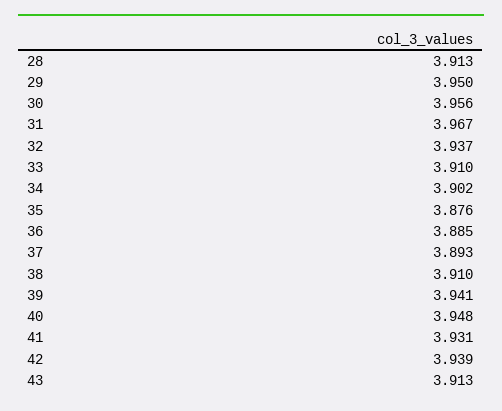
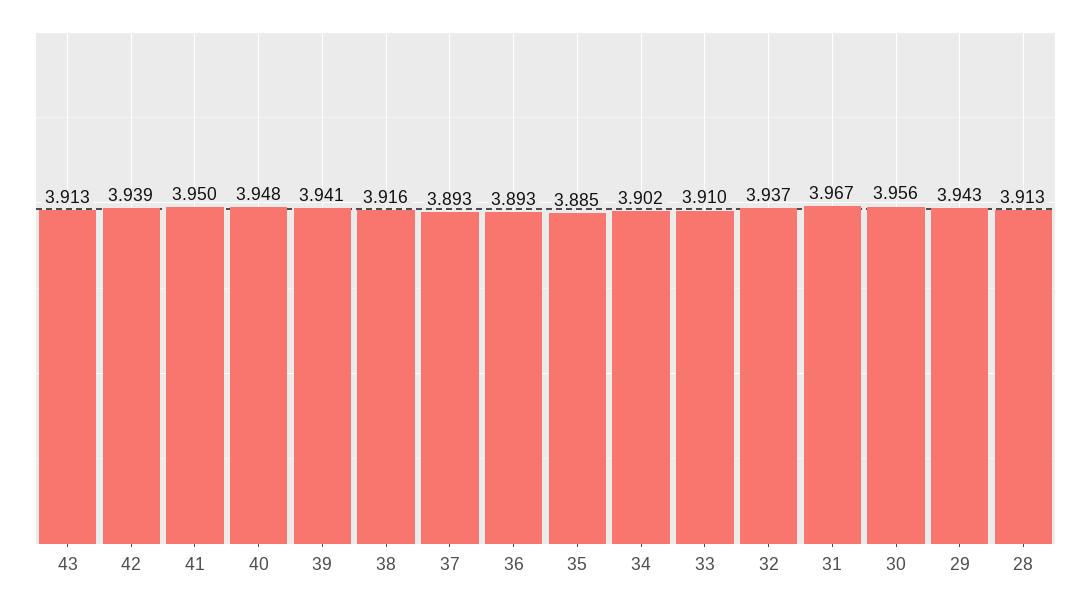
29: 3.95 -> 3.943
35: 3.876 -> 3.885
36: 3.885 -> 3.893
38: 3.91 -> 3.916
41: 3.931 -> 3.95

